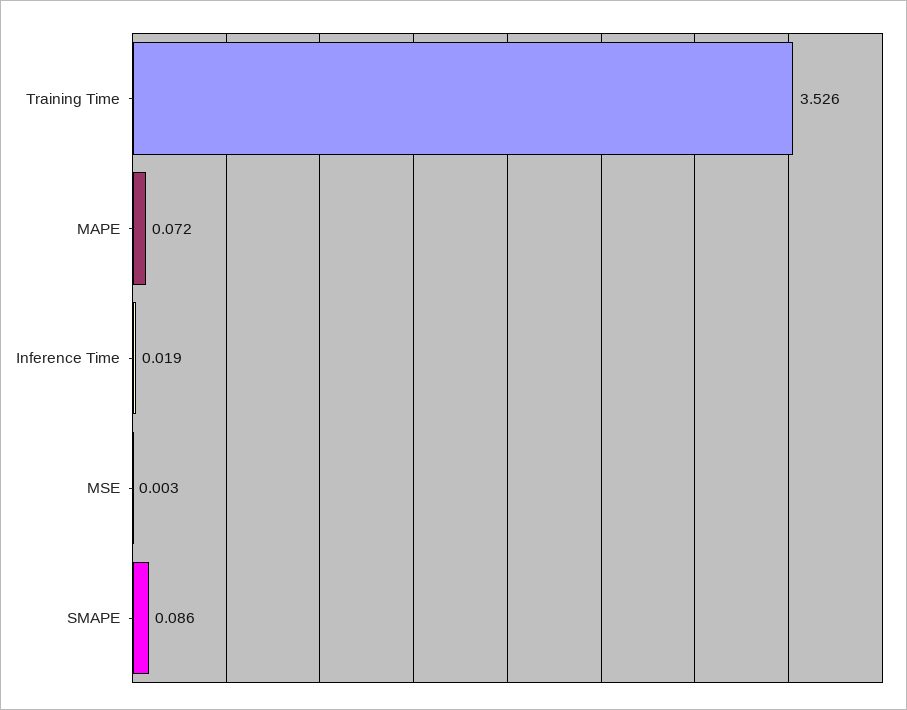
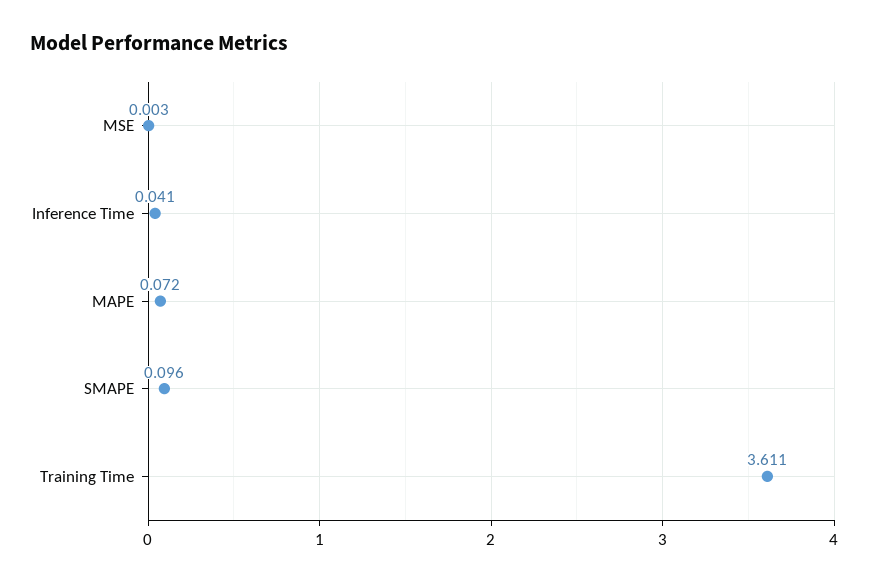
Training Time: 3.526 -> 3.611
Inference Time: 0.019 -> 0.041
SMAPE: 0.086 -> 0.096

